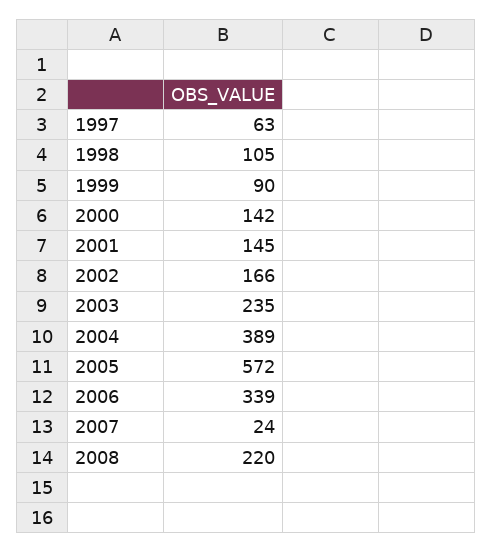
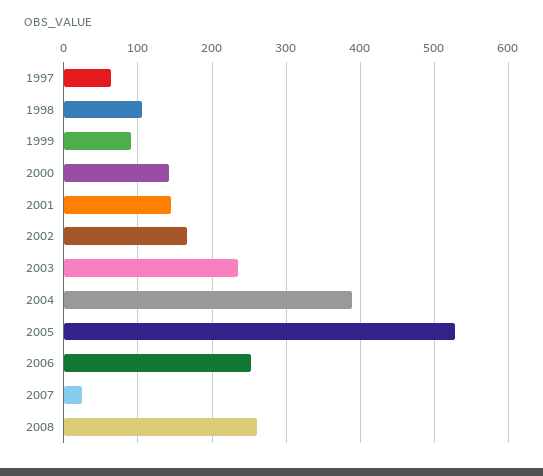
2005: 572 -> 530
2006: 339 -> 250
2008: 220 -> 260

